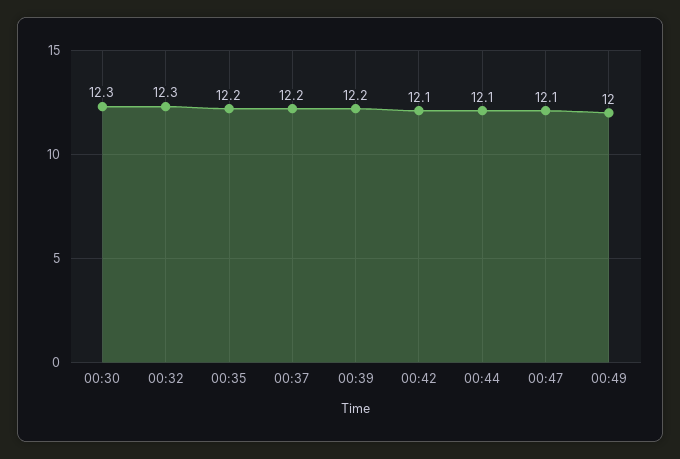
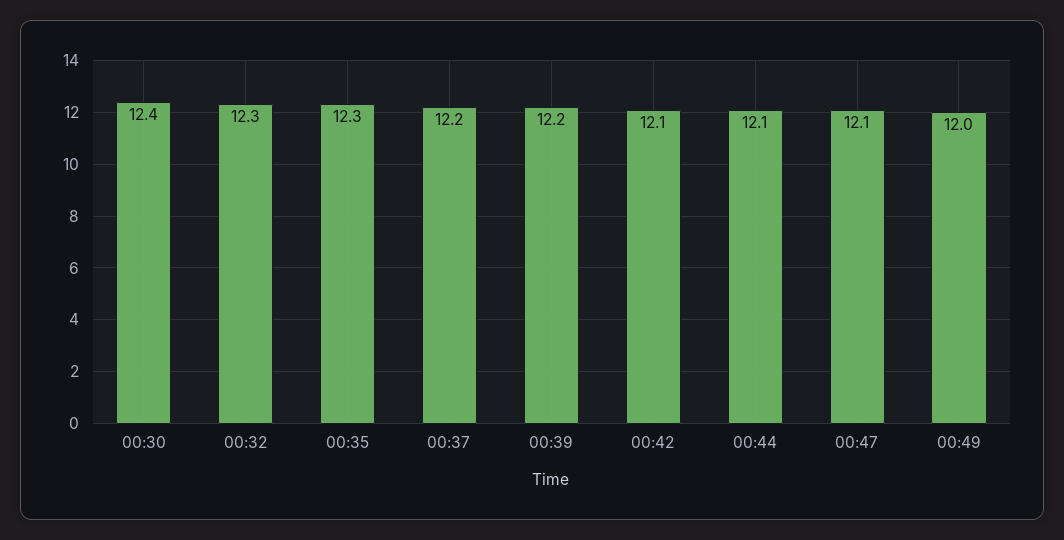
00:30: 12.3 -> 12.4
00:35: 12.2 -> 12.3

